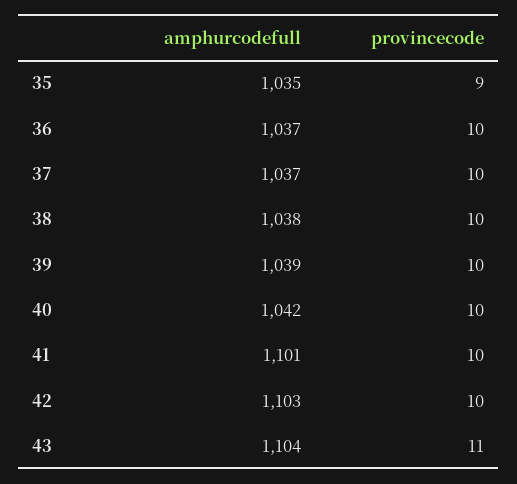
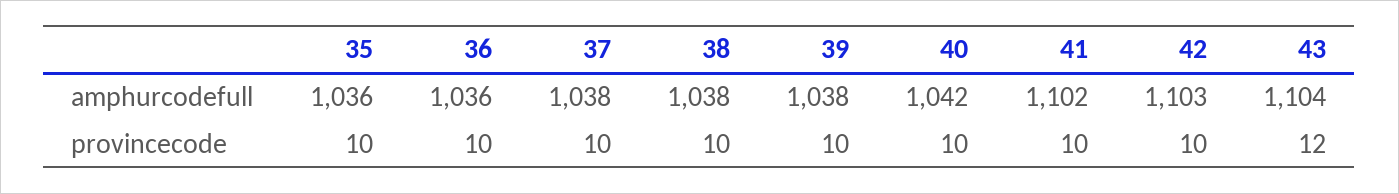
amphurcodefull, 35: 1035 -> 1036
provincecode, 35: 9 -> 10
amphurcodefull, 36: 1037 -> 1036
amphurcodefull, 37: 1037 -> 1038
amphurcodefull, 39: 1039 -> 1038
amphurcodefull, 41: 1101 -> 1102
provincecode, 43: 11 -> 12

